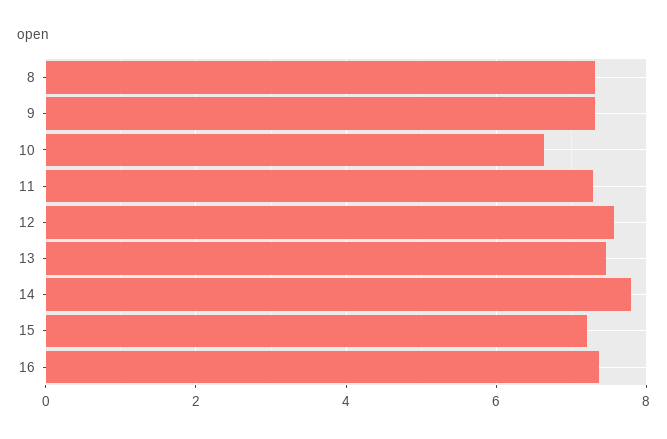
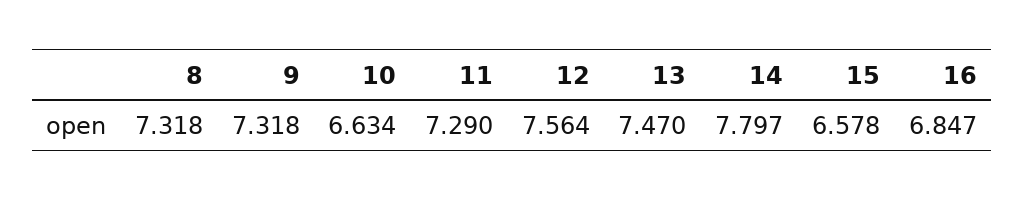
15: 7.2 -> 6.578
16: 7.4 -> 6.847

